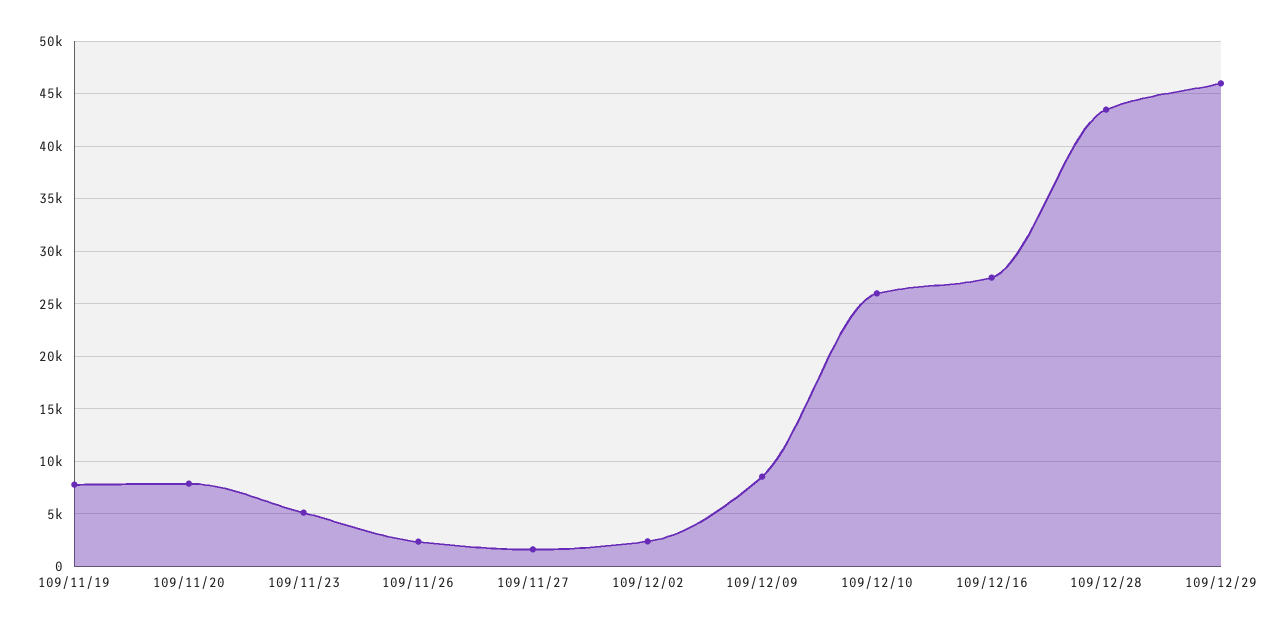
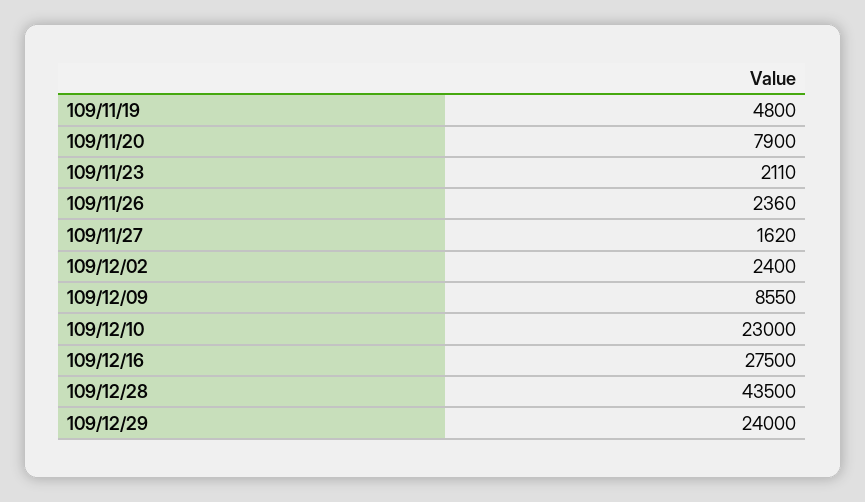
109/11/19: 8000 -> 4800
109/11/23: 5000 -> 2110
109/12/10: 26000 -> 23000
109/12/29: 46000 -> 24000

